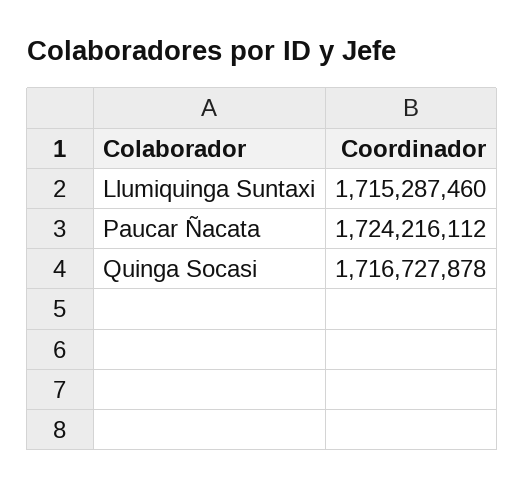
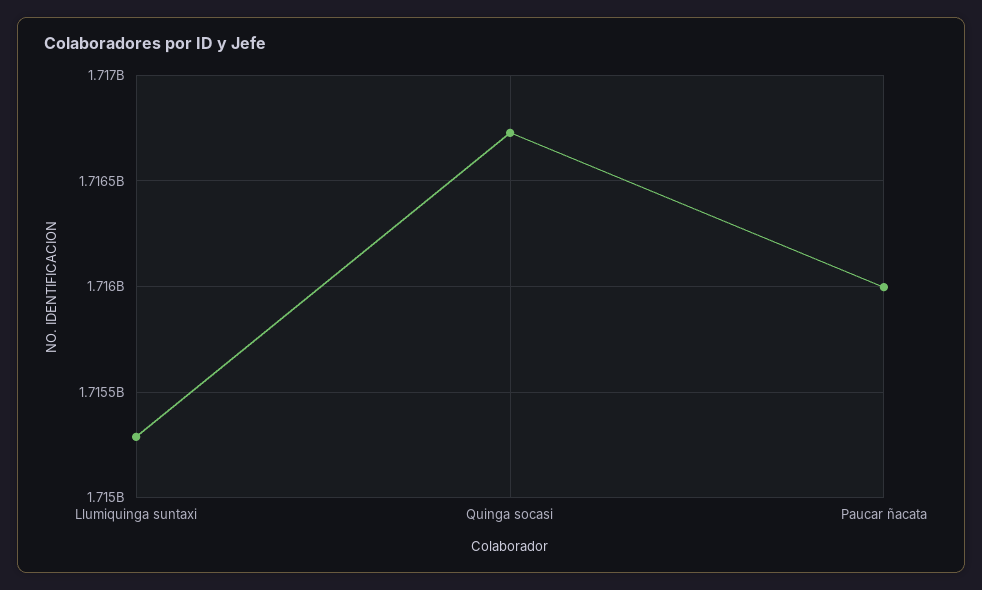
Paucar Ñacata: 1724216112 -> 1716000000

